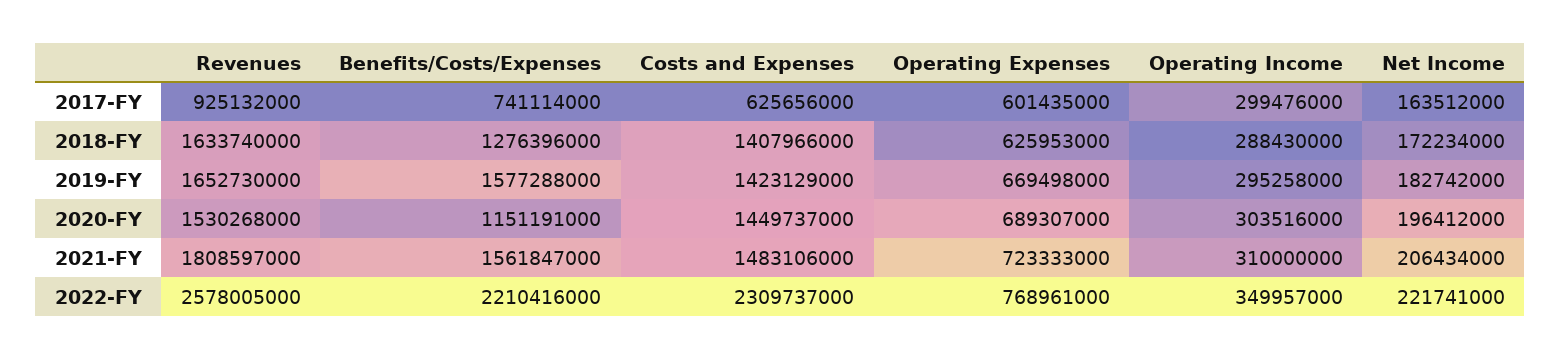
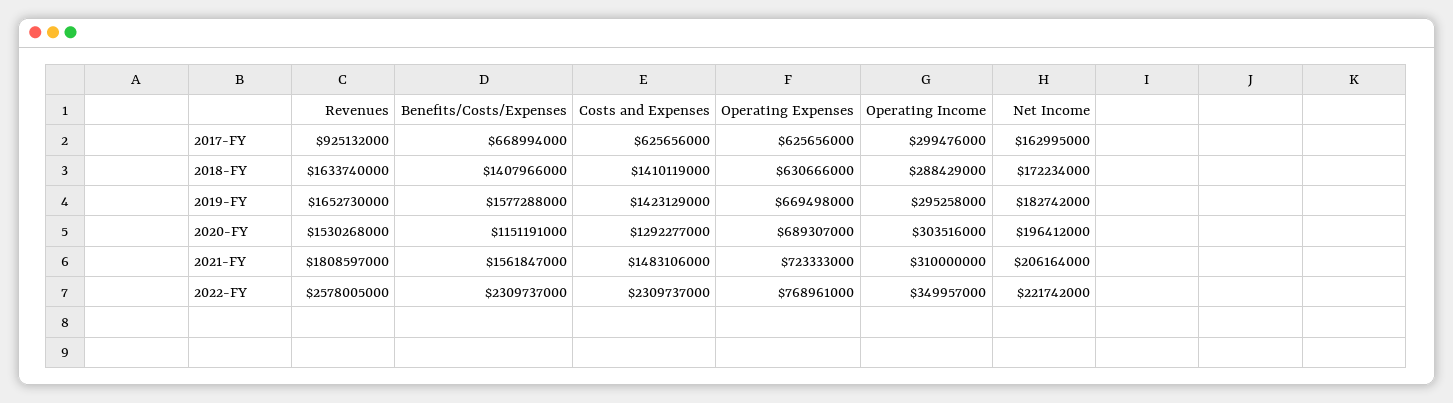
Benefits/Costs/Expenses, 2017-FY: 741114000 -> 668994000
Operating Expenses, 2017-FY: 601435000 -> 625656000
Net Income, 2017-FY: 163512000 -> 162995000
Benefits/Costs/Expenses, 2018-FY: 1276396000 -> 1407966000
Costs and Expenses, 2018-FY: 1407966000 -> 1410119000
Operating Expenses, 2018-FY: 625953000 -> 630666000
Operating Income, 2018-FY: 288430000 -> 288429000
Costs and Expenses, 2020-FY: 1449737000 -> 1292277000
Net Income, 2021-FY: 206434000 -> 206164000
Benefits/Costs/Expenses, 2022-FY: 2210416000 -> 2309737000
Net Income, 2022-FY: 221741000 -> 221742000

